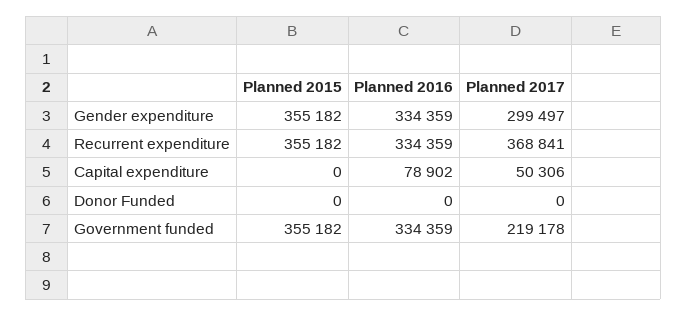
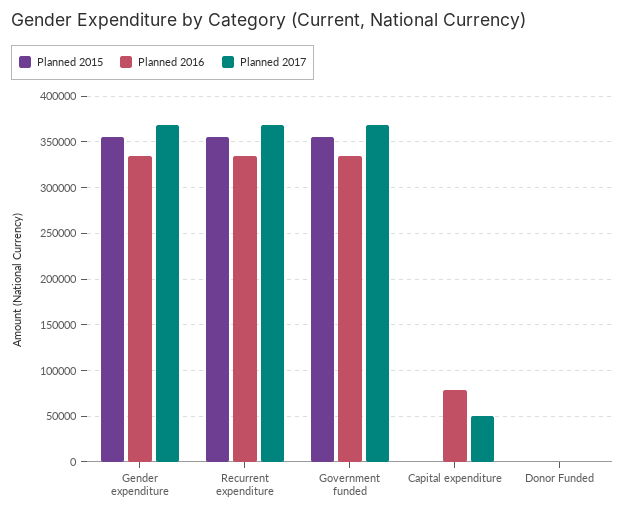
Planned 2017, Gender expenditure: 299497 -> 370000
Planned 2017, Government funded: 219178 -> 370000

